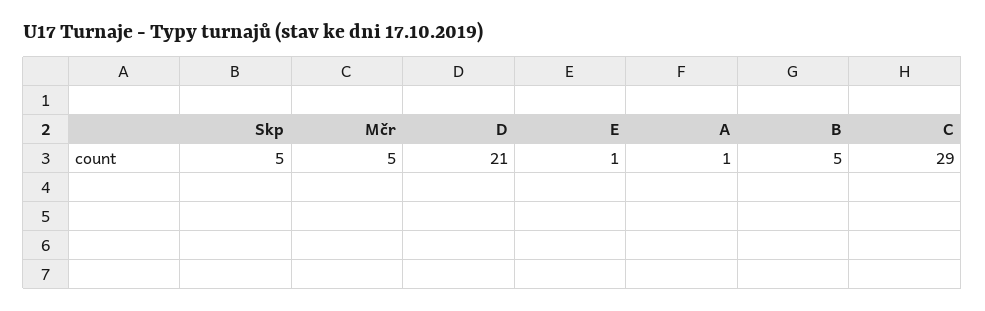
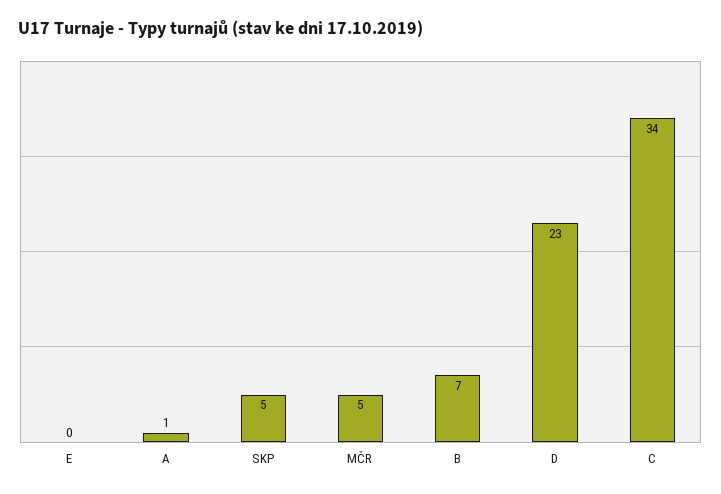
D: 21 -> 23
E: 1 -> 0
B: 5 -> 7
C: 29 -> 34

